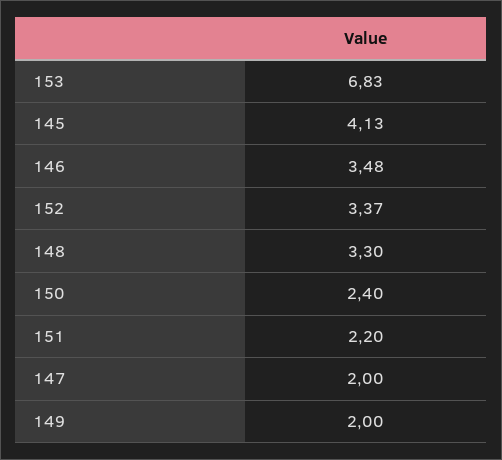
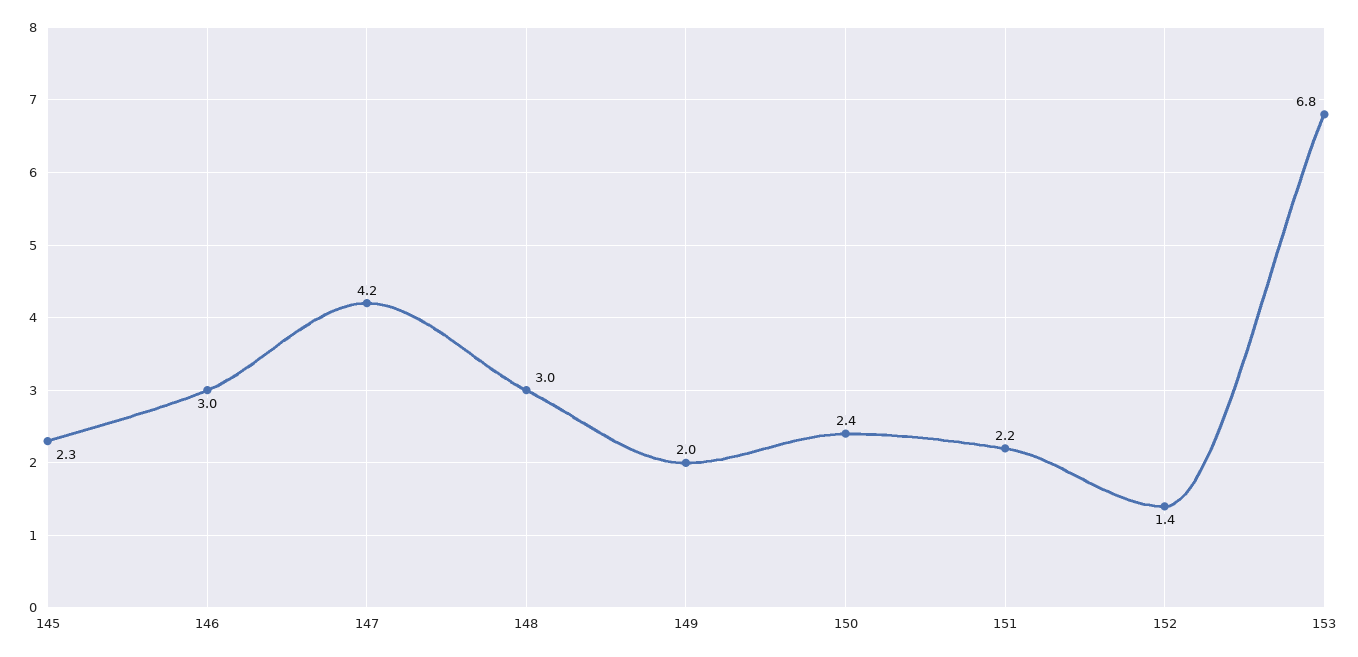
145: 4.13 -> 2.3
146: 3.48 -> 3
152: 3.37 -> 1.4
148: 3.3 -> 3
147: 2 -> 4.2

